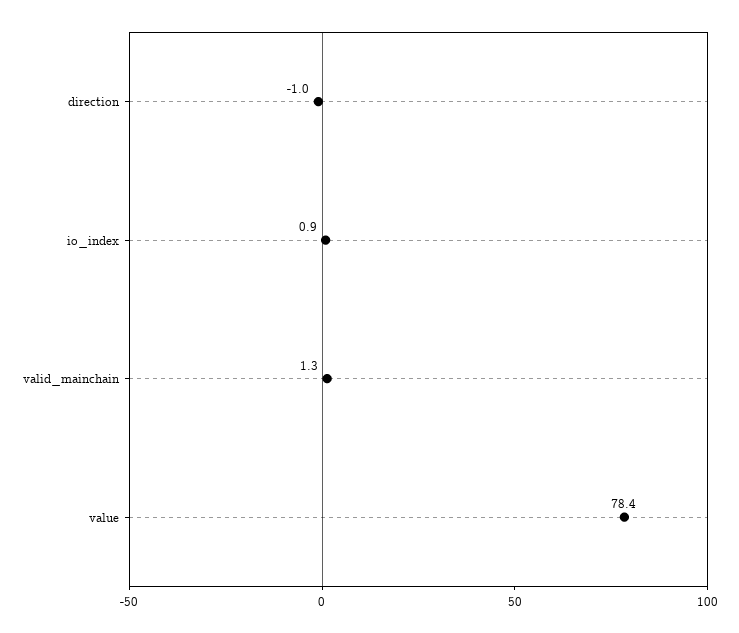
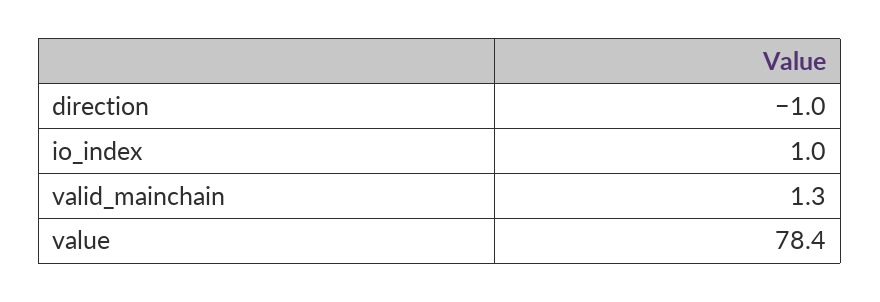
io_index: 0.9 -> 1

